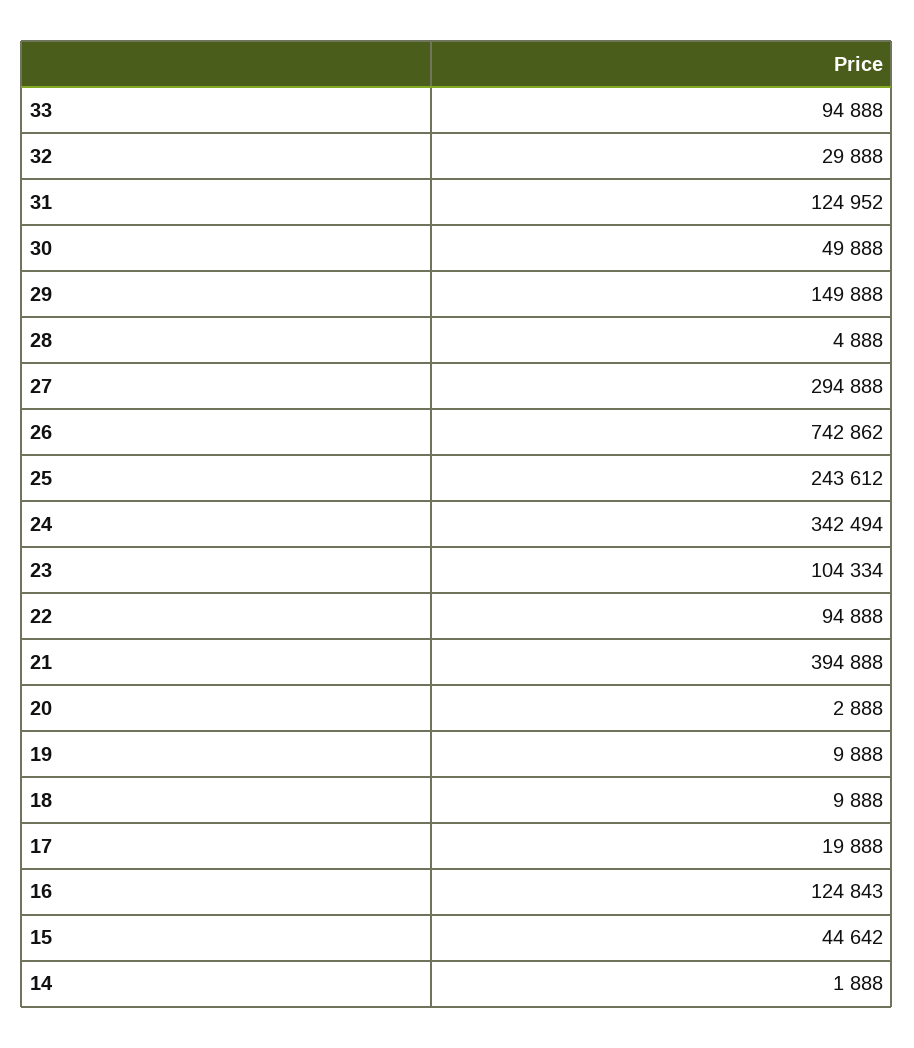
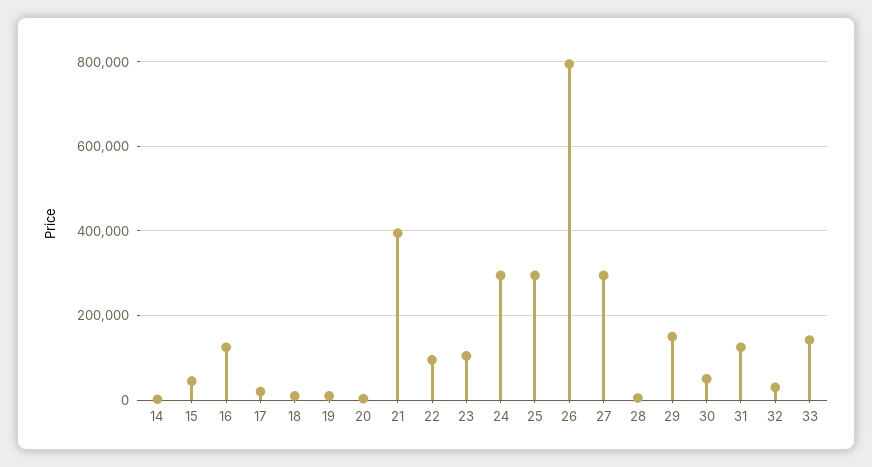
33: 94888 -> 140000
26: 742862 -> 800000
25: 243612 -> 300000
24: 342494 -> 300000

